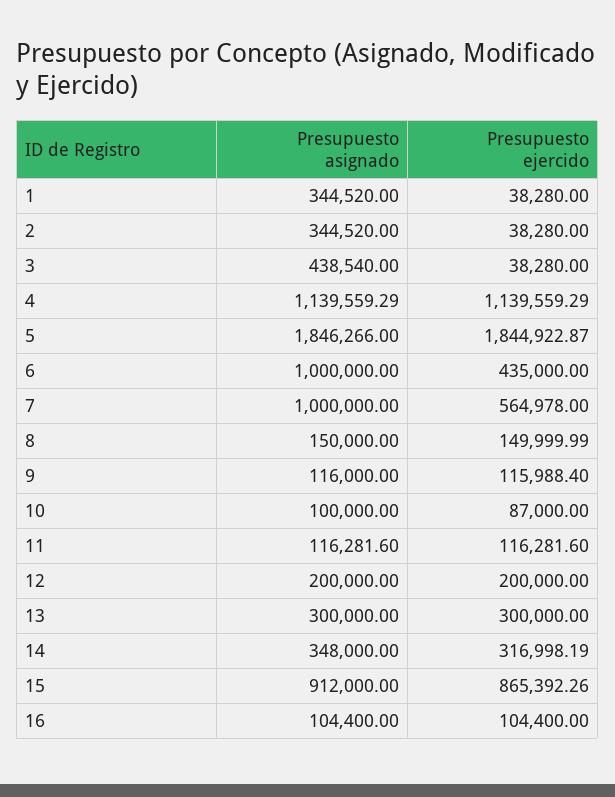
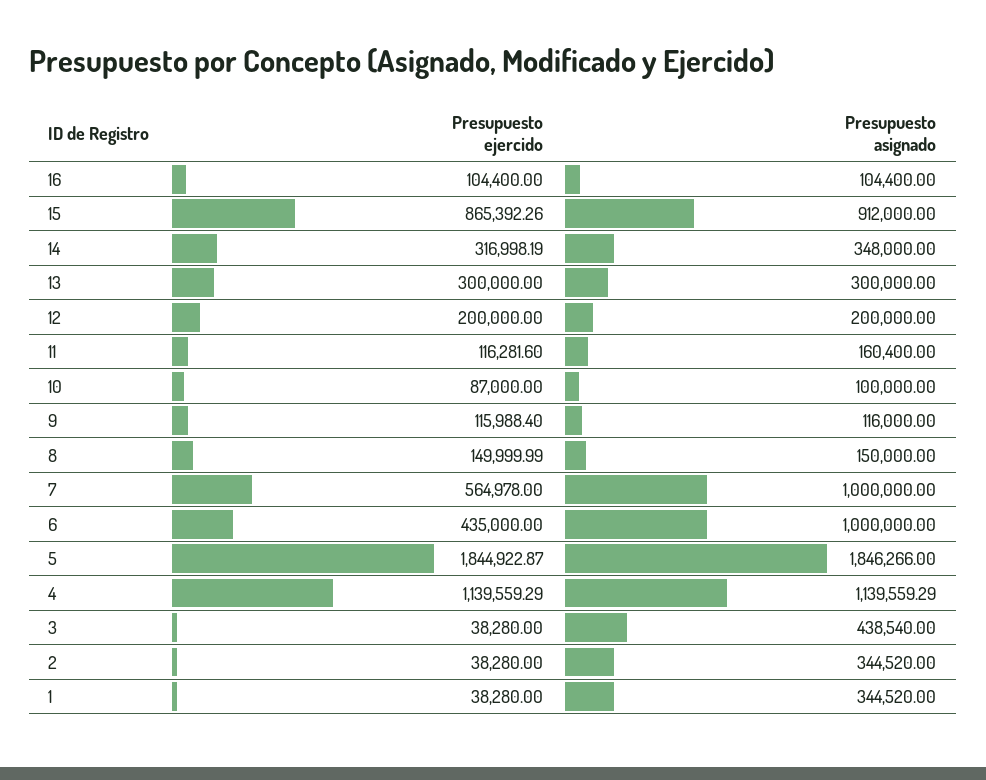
Presupuesto asignado, 11: 116281.6 -> 160400

